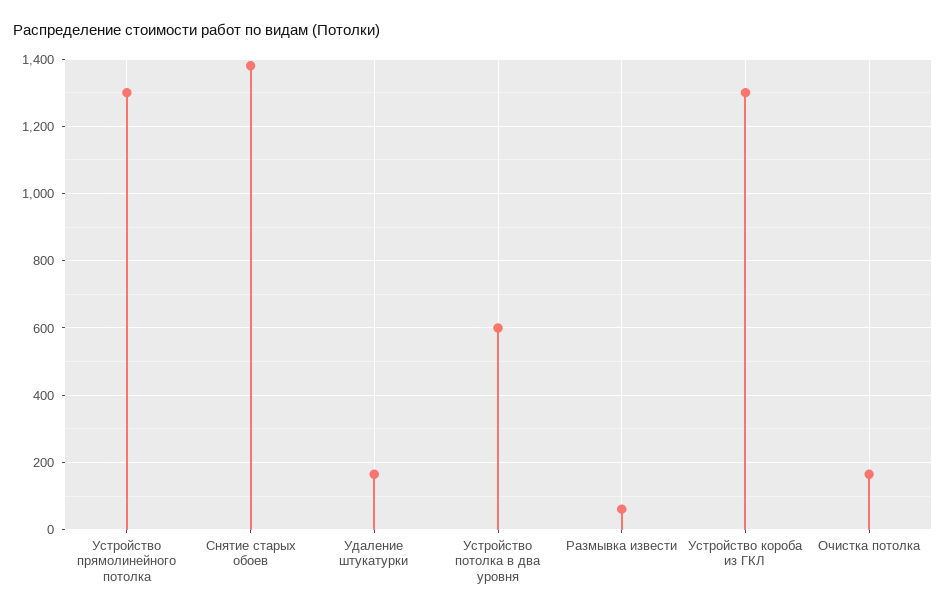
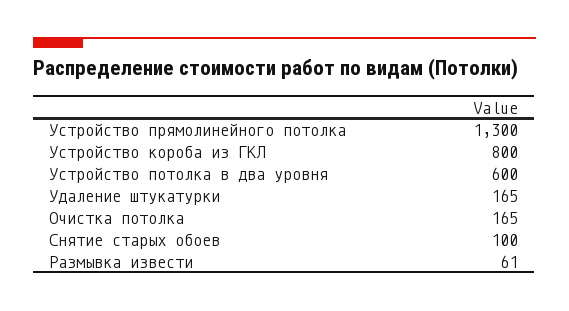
Снятие старых обоев: 1380 -> 100
Устройство короба из ГКЛ: 1300 -> 800

